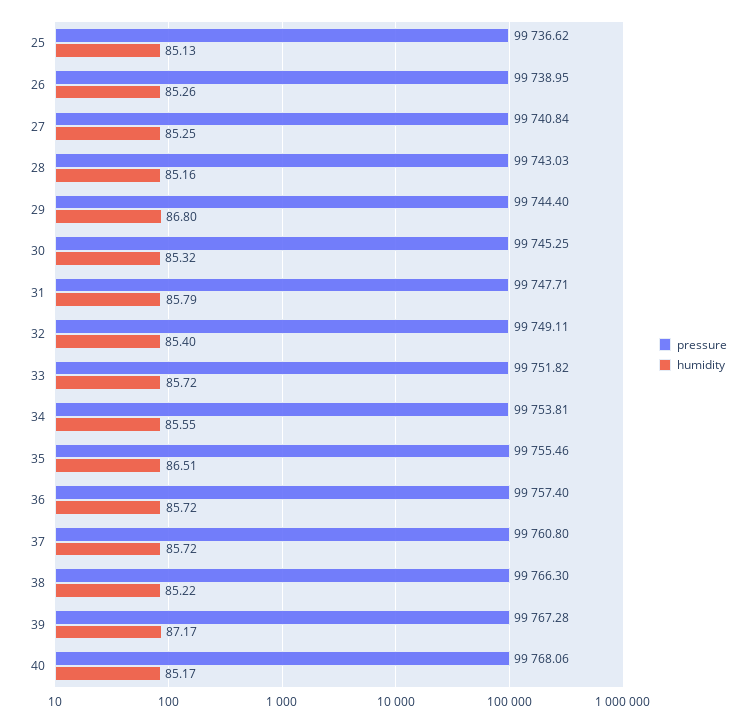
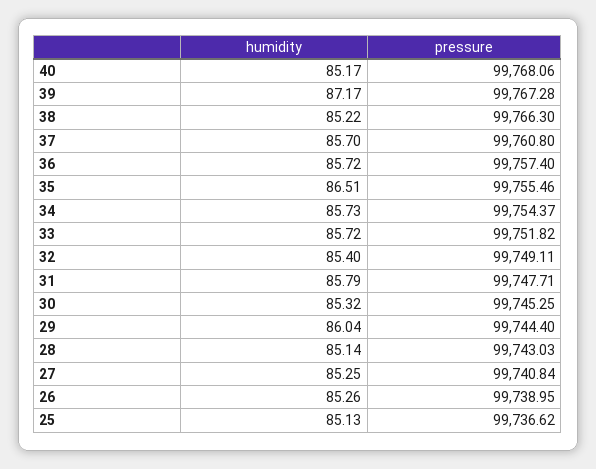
humidity, 28: 85.16 -> 85.14
humidity, 29: 86.8 -> 86.04
pressure, 34: 99753.81 -> 99754.37
humidity, 34: 85.55 -> 85.73
humidity, 37: 85.72 -> 85.7

